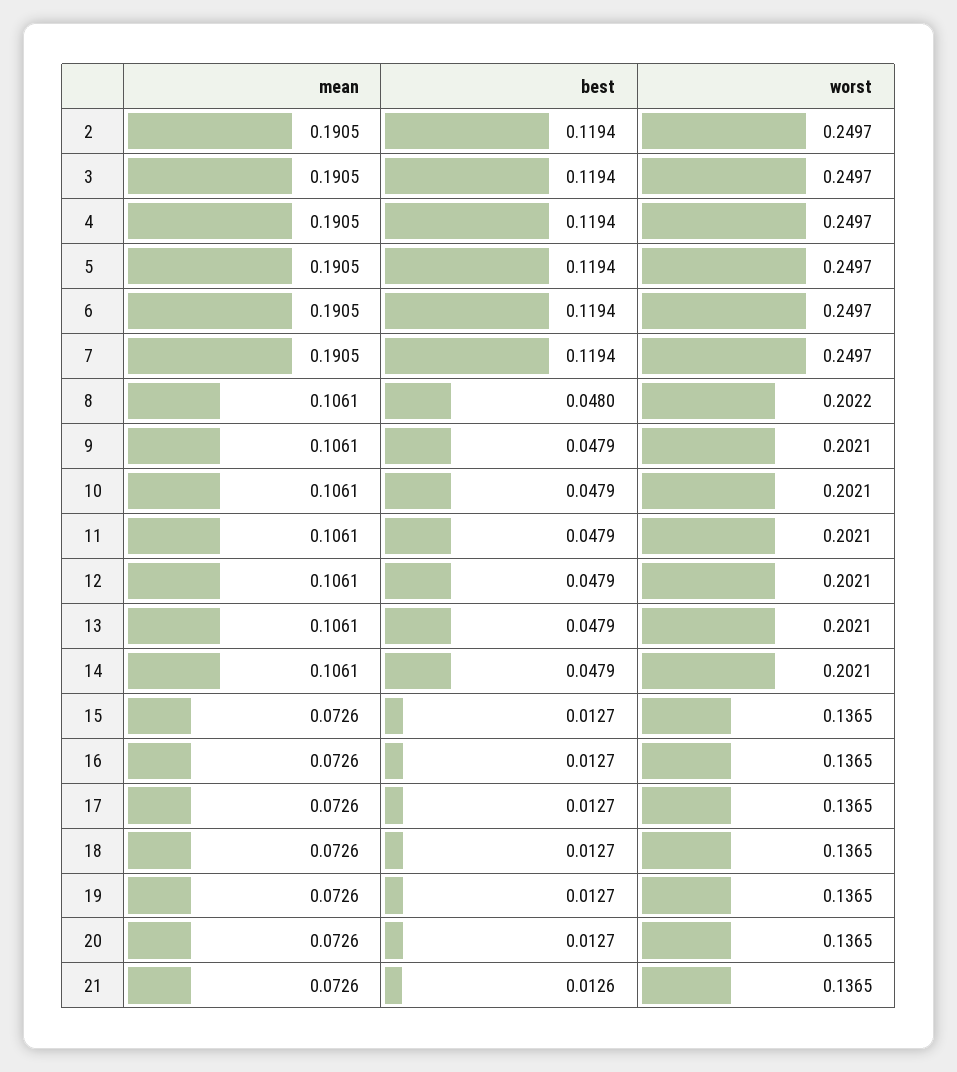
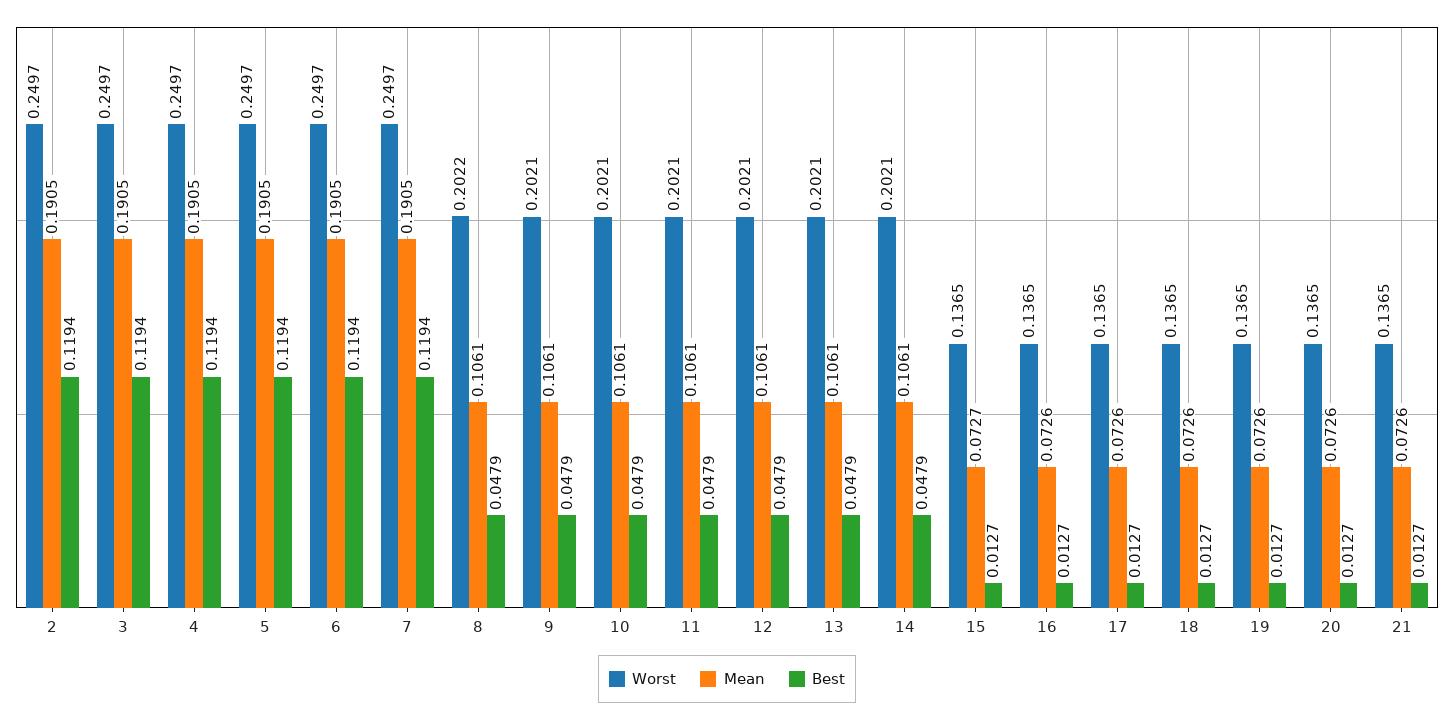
best, 8: 0.048 -> 0.0479
mean, 15: 0.0726 -> 0.0727
best, 21: 0.0126 -> 0.0127

